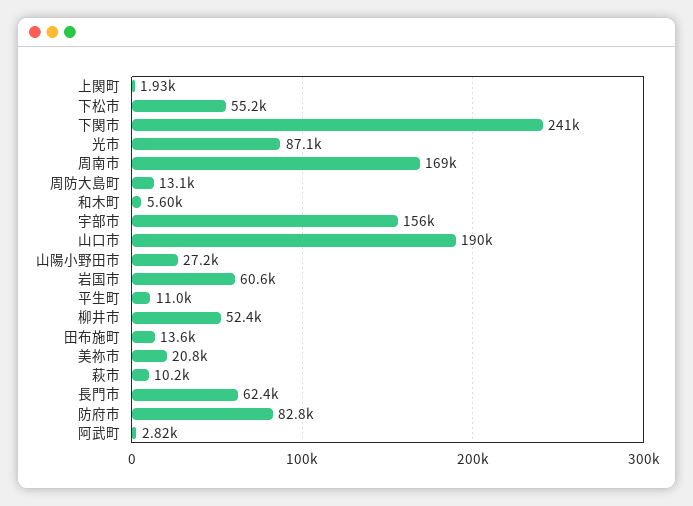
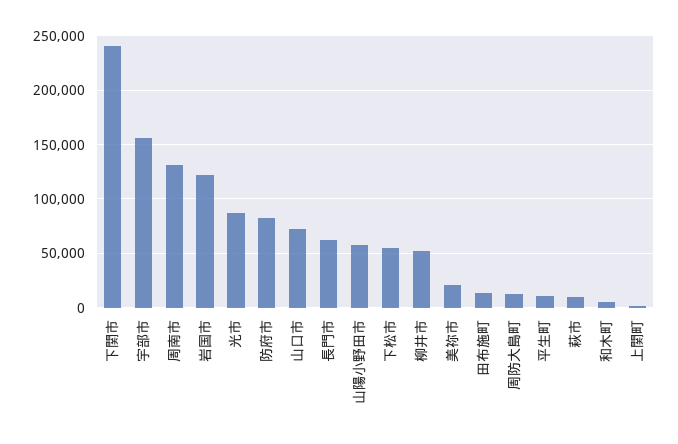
周南市: 169000 -> 130000
山口市: 190000 -> 70000
山陽小野田市: 27200 -> 60000
岩国市: 60600 -> 120000
阿武町: 2820 -> none

